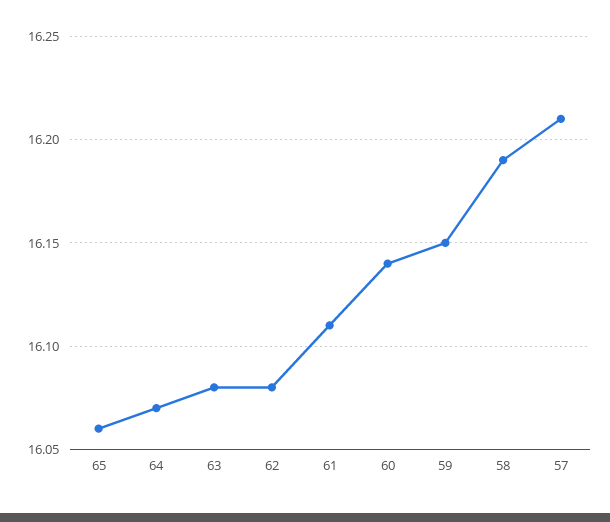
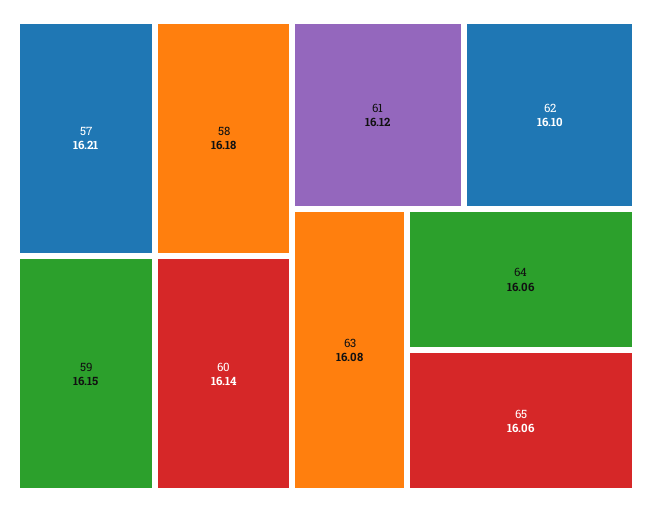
64: 16.07 -> 16.06
62: 16.08 -> 16.1
61: 16.11 -> 16.12
58: 16.19 -> 16.18

